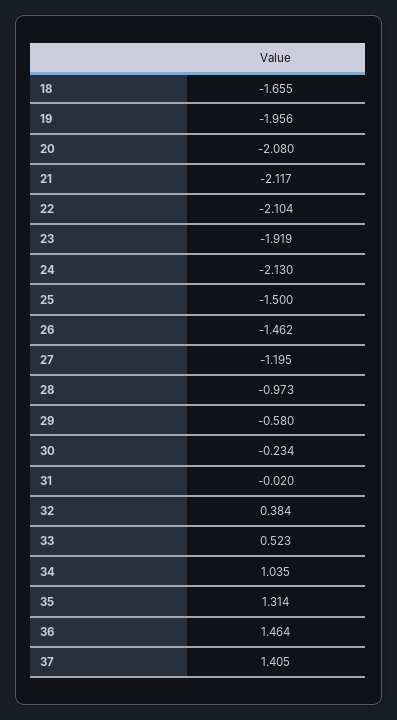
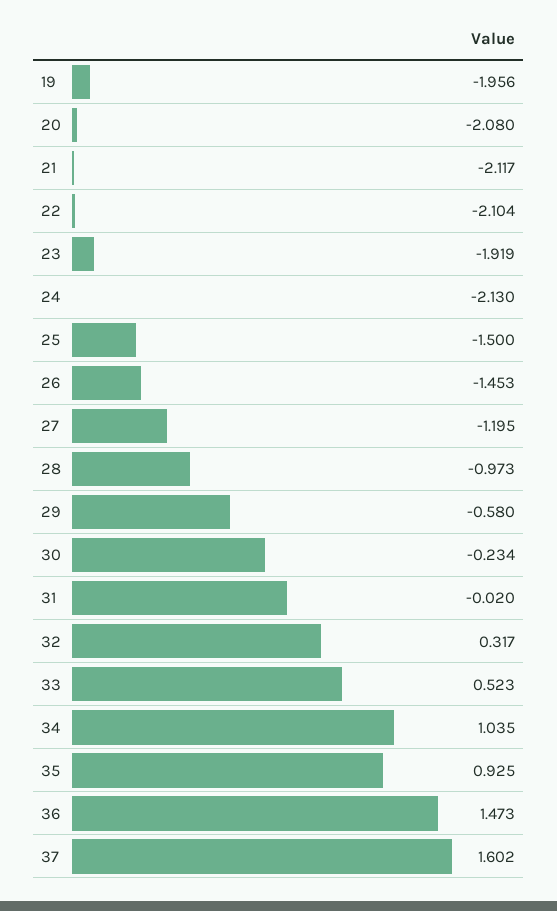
18: -1.655 -> none
26: -1.462 -> -1.453
32: 0.384 -> 0.317
35: 1.314 -> 0.925
36: 1.464 -> 1.473
37: 1.405 -> 1.602

